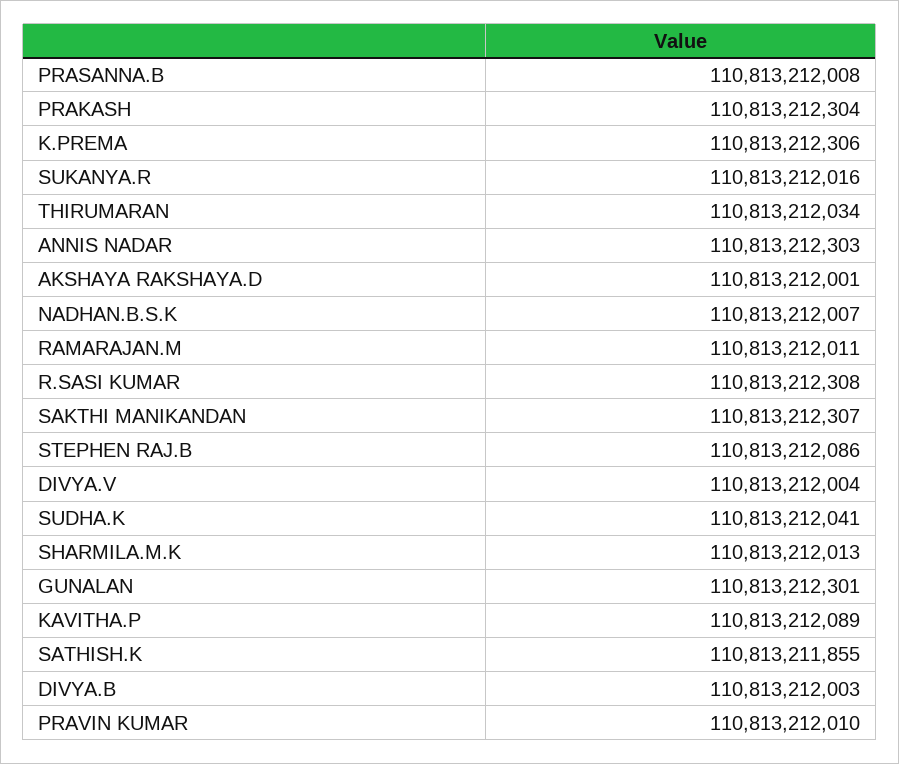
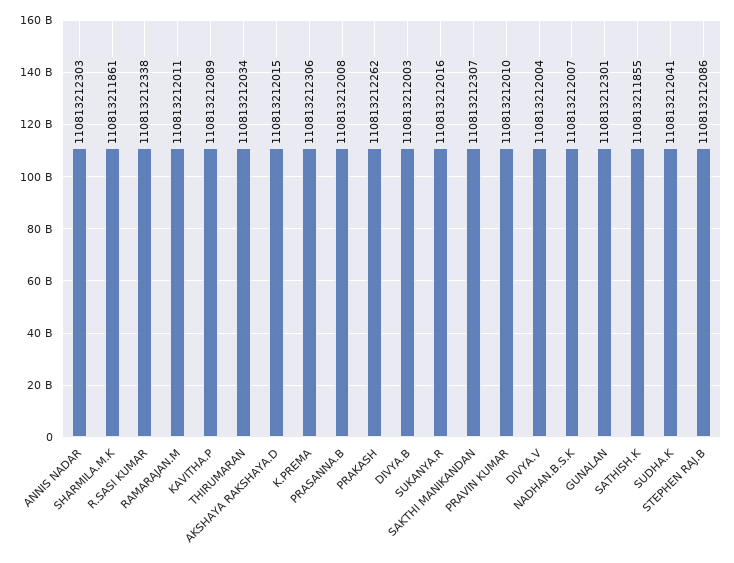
PRAKASH: 110813212304 -> 110813212262
AKSHAYA RAKSHAYA.D: 110813212001 -> 110813212015
R.SASI KUMAR: 110813212308 -> 110813212338
SHARMILA.M.K: 110813212013 -> 110813211861

